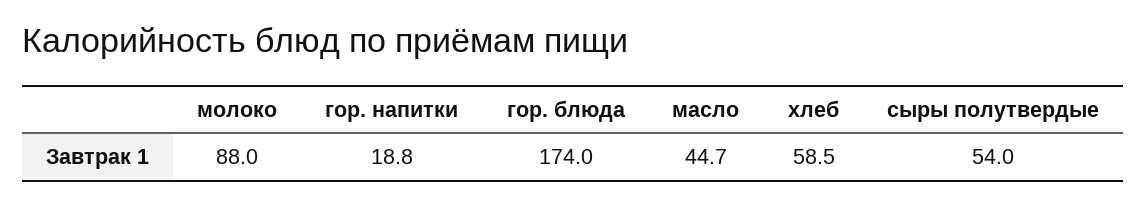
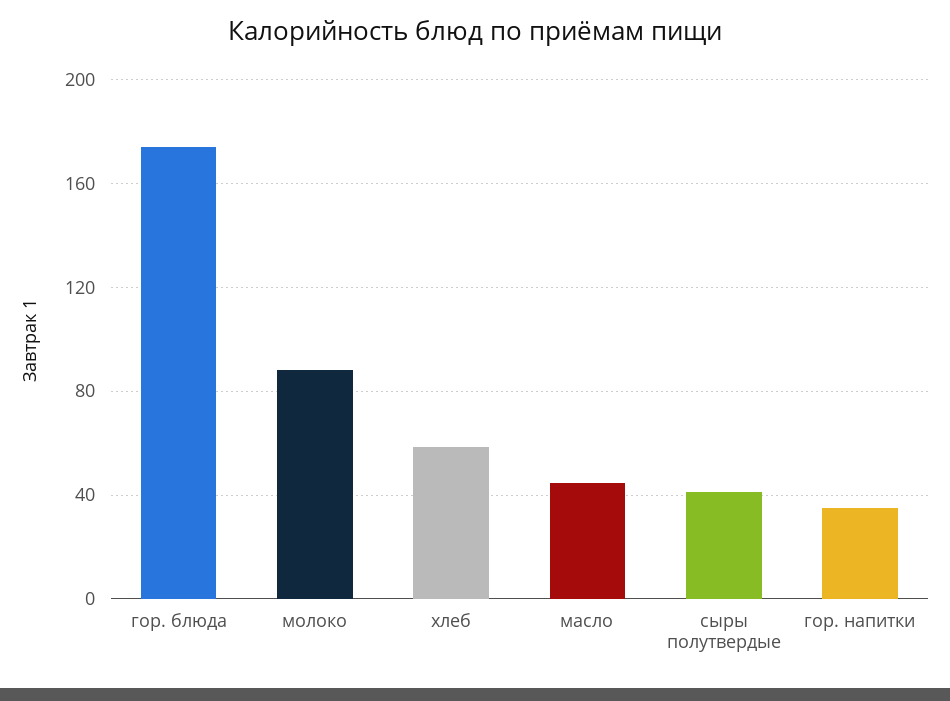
гор. напитки: 18.8 -> 35
сыры полутвердые: 54 -> 40

